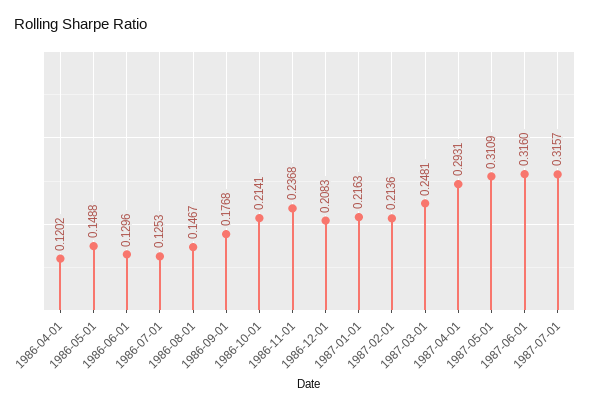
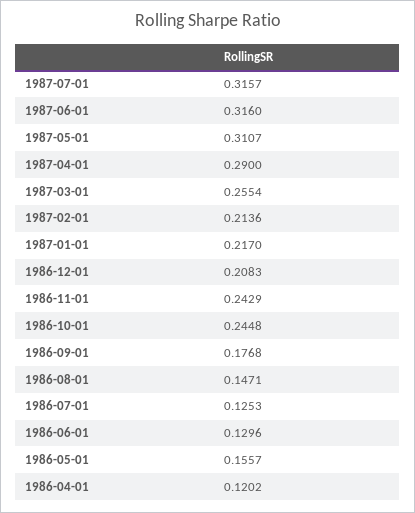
1986-05-01: 0.1488 -> 0.1557
1986-08-01: 0.1467 -> 0.1471
1986-10-01: 0.2141 -> 0.2448
1986-11-01: 0.2368 -> 0.2429
1987-01-01: 0.2163 -> 0.217
1987-03-01: 0.2481 -> 0.2554
1987-04-01: 0.2931 -> 0.29
1987-05-01: 0.3109 -> 0.3107

